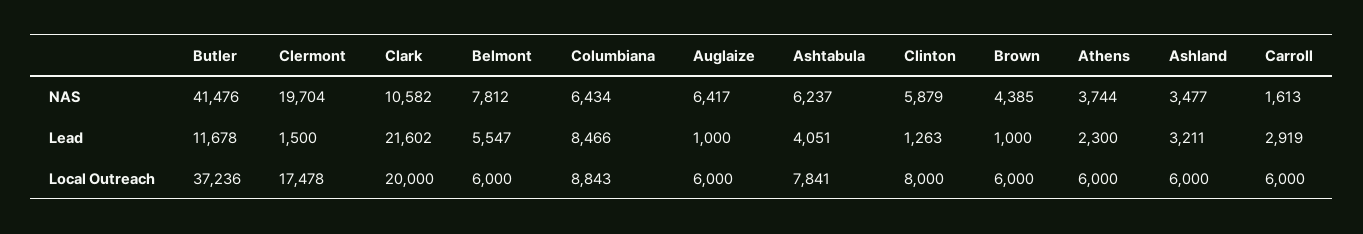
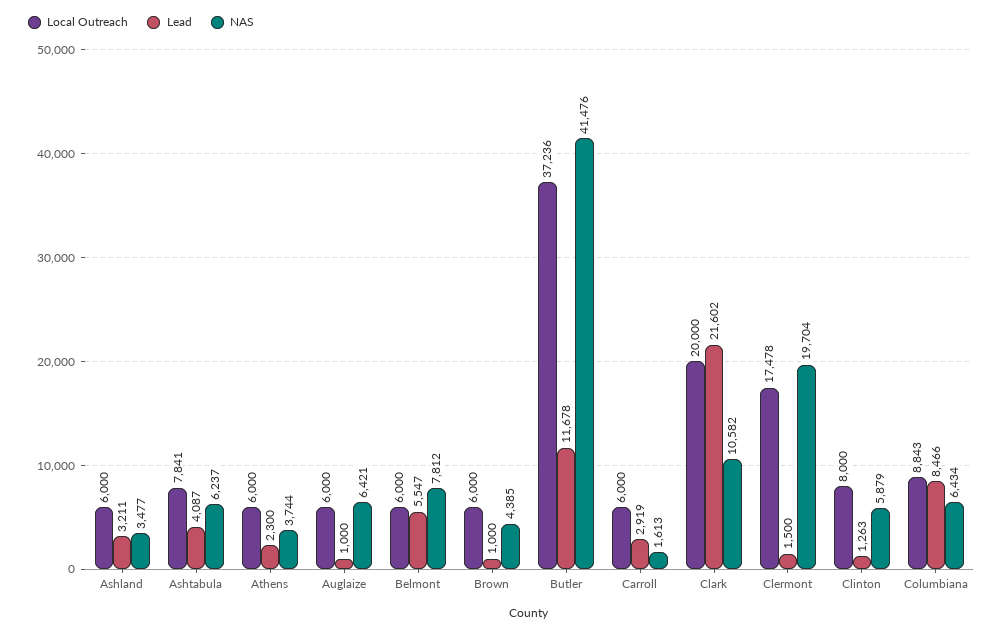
NAS, Auglaize: 6417 -> 6421
Lead, Ashtabula: 4051 -> 4087

